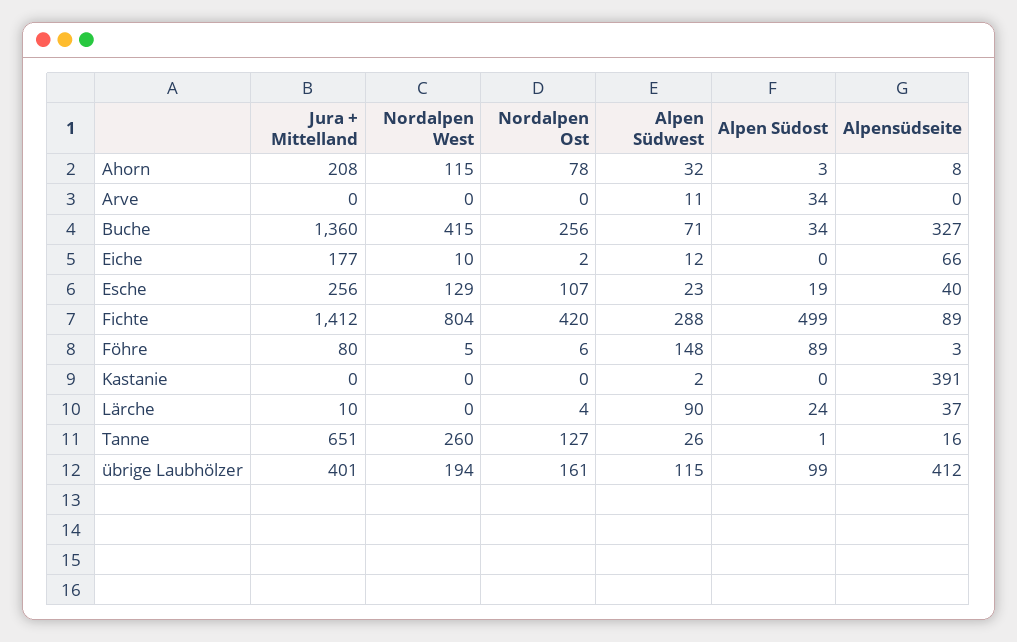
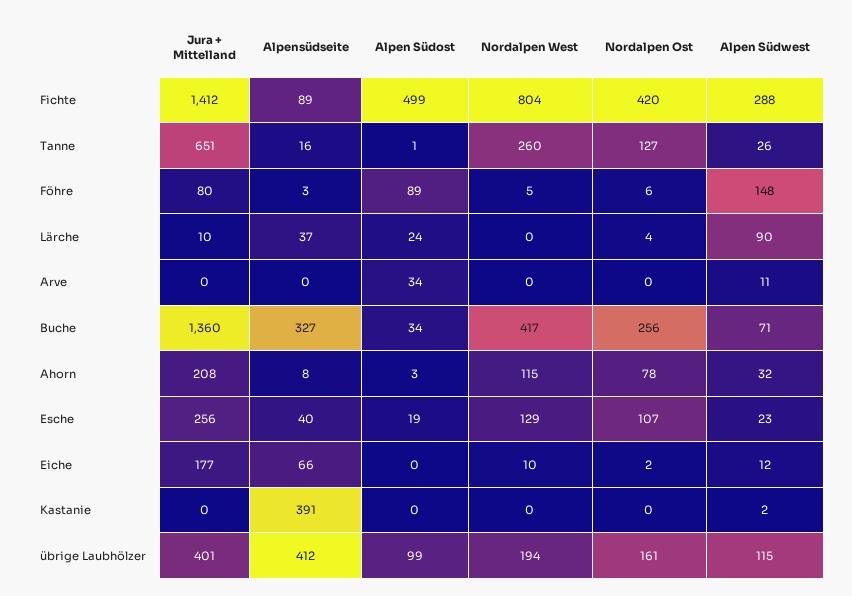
Nordalpen West, Buche: 415 -> 417

